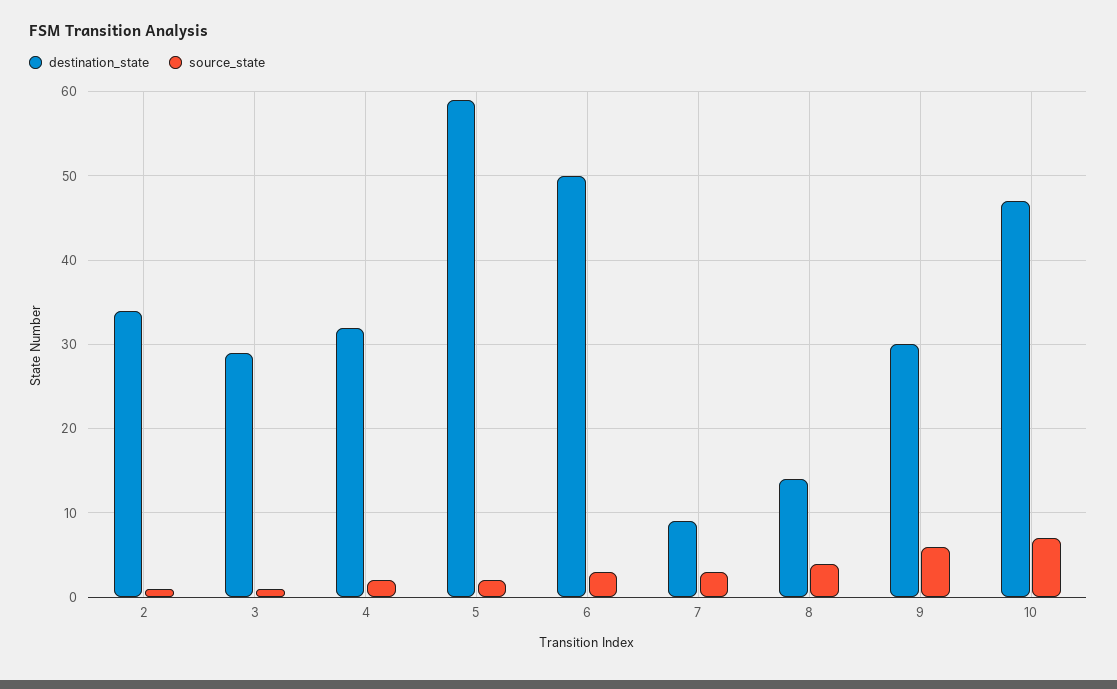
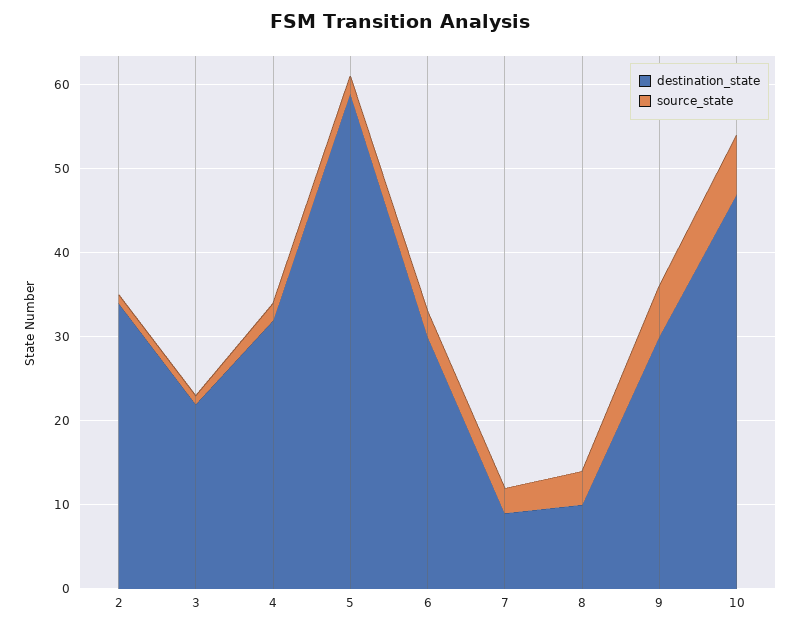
destination_state, 3: 29 -> 22
destination_state, 6: 50 -> 30
destination_state, 8: 14 -> 10

